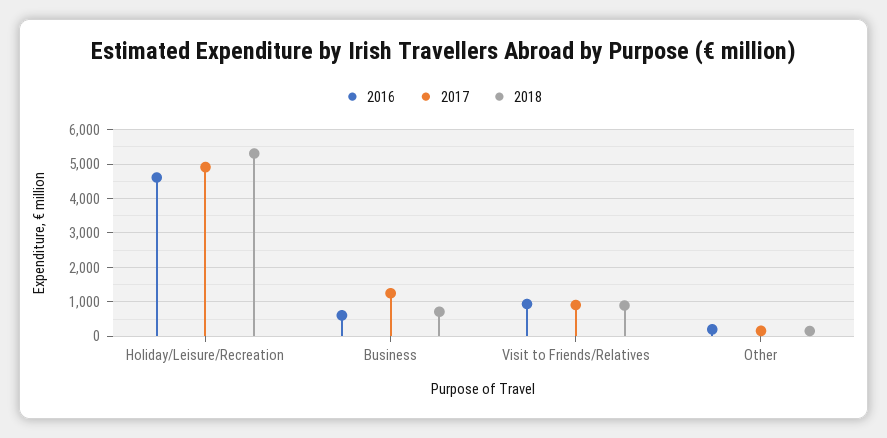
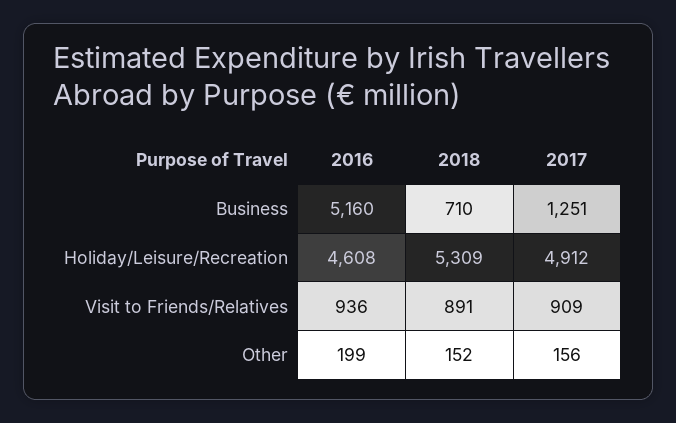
2016, Business: 600 -> 5160

